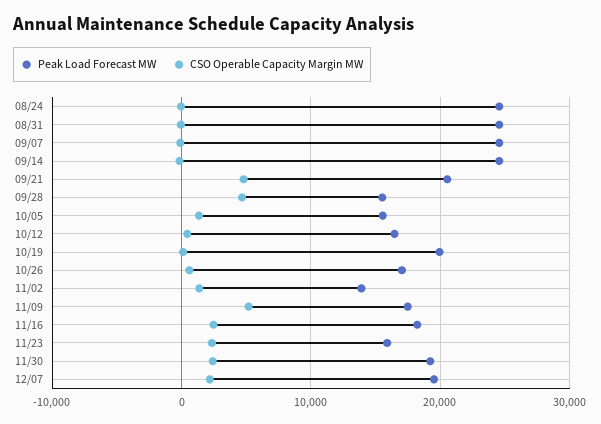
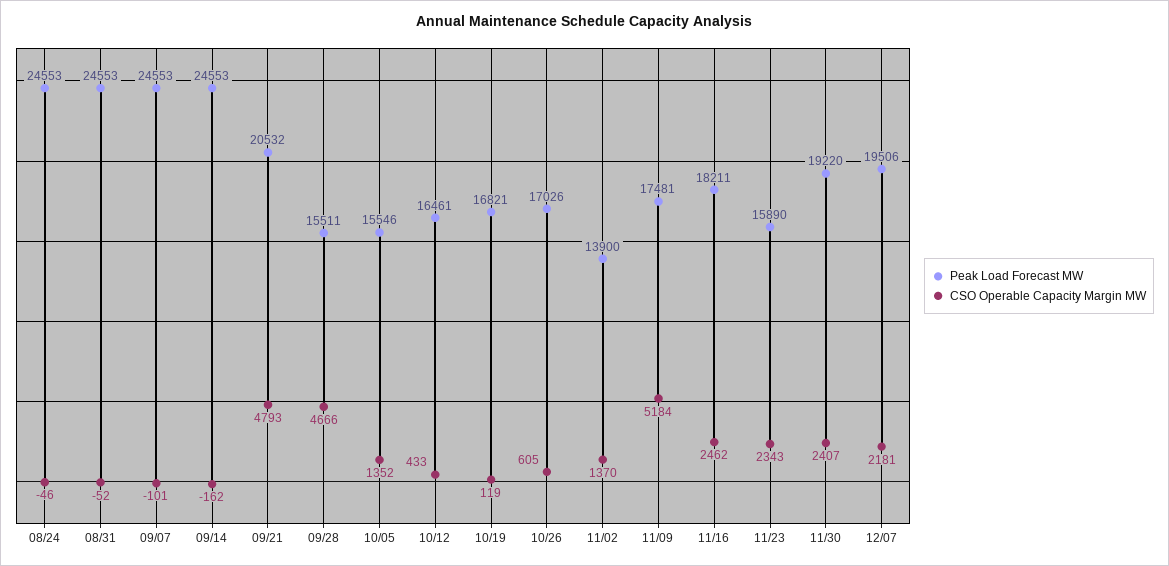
Peak Load Forecast MW, 10/19: 20000 -> 16821

